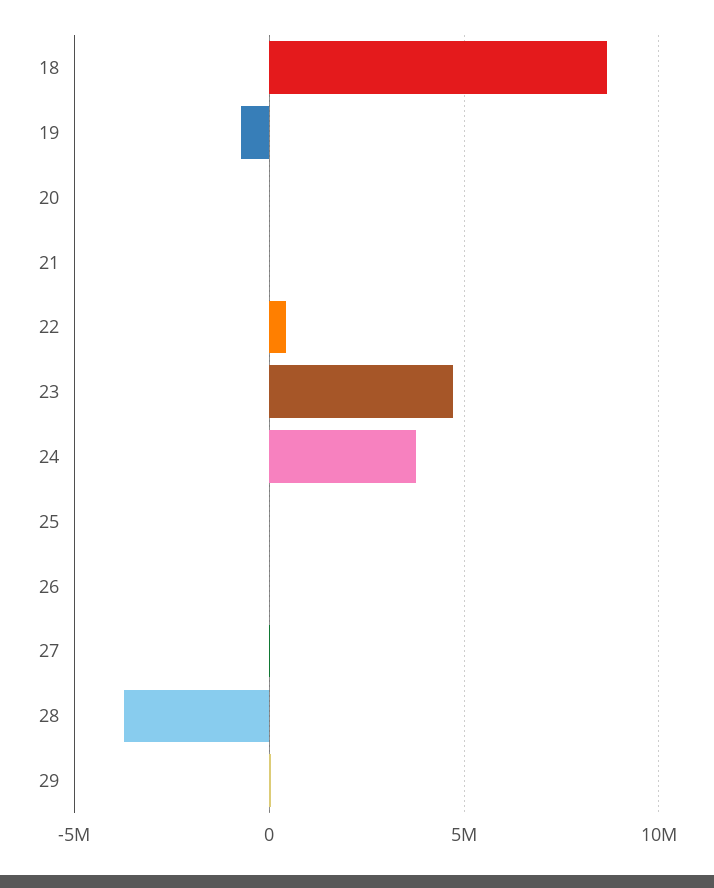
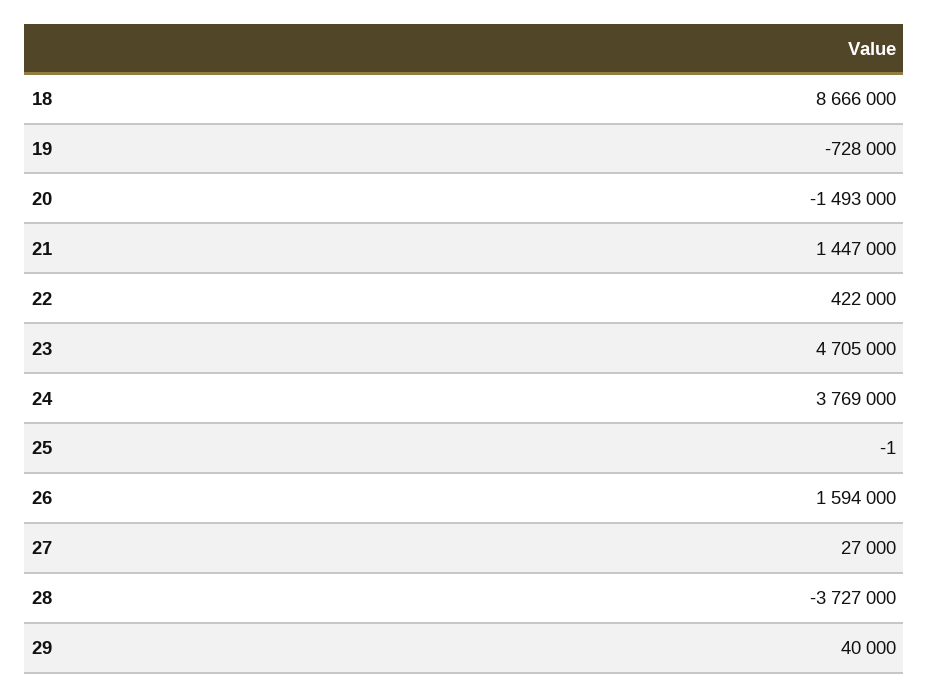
20: 0 -> -1493000
21: 0 -> 1447000
26: 0 -> 1594000

